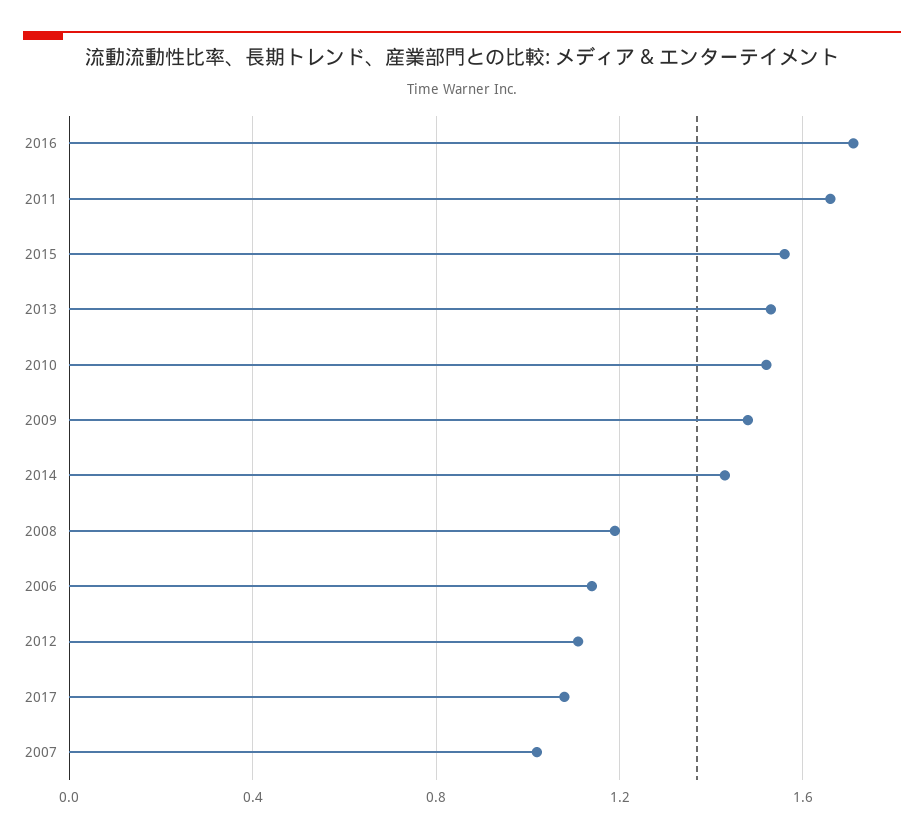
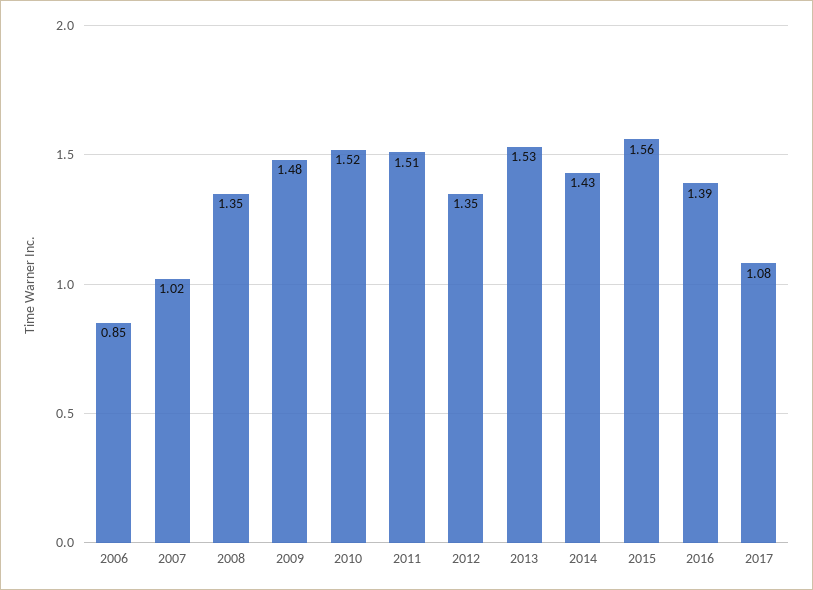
2016: 1.7 -> 1.39
2011: 1.65 -> 1.51
2008: 1.2 -> 1.35
2006: 1.15 -> 0.85
2012: 1.1 -> 1.35

